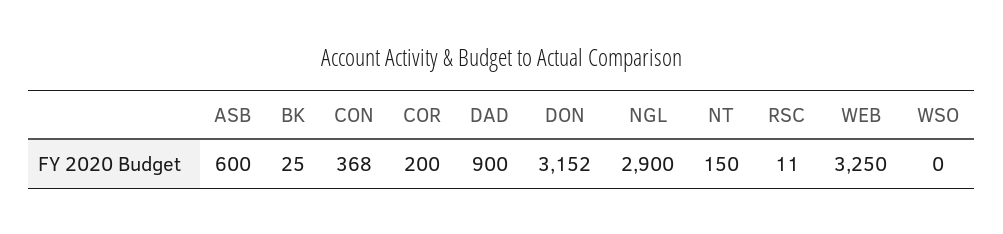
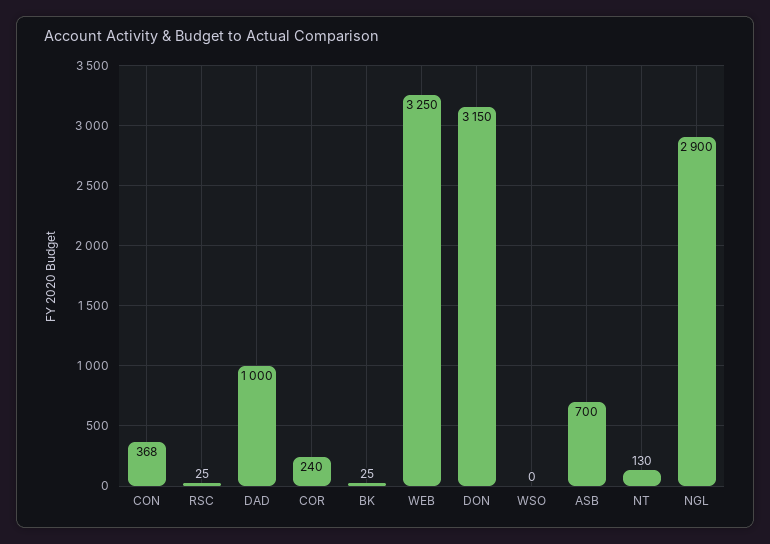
ASB: 600 -> 700
COR: 200 -> 240
DAD: 900 -> 1000
DON: 3152 -> 3150
NT: 150 -> 130
RSC: 11 -> 25

